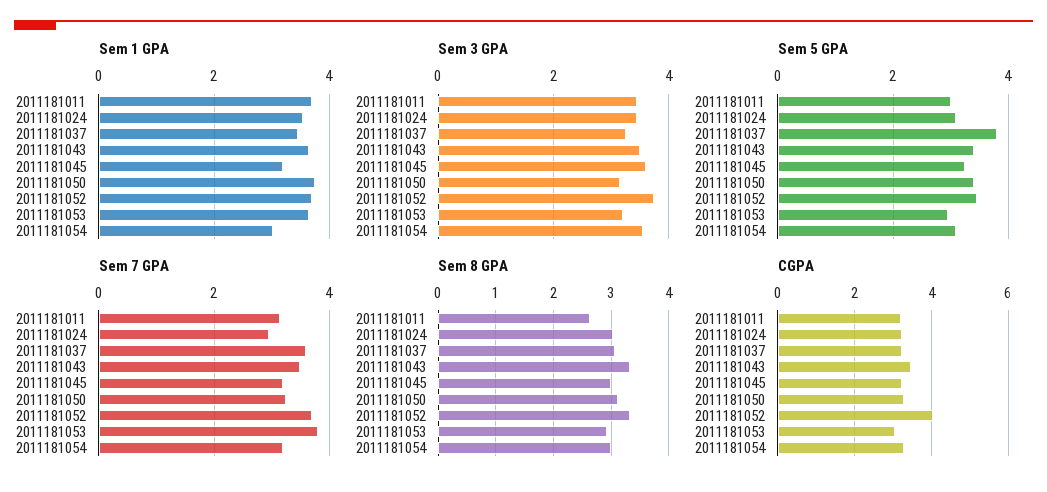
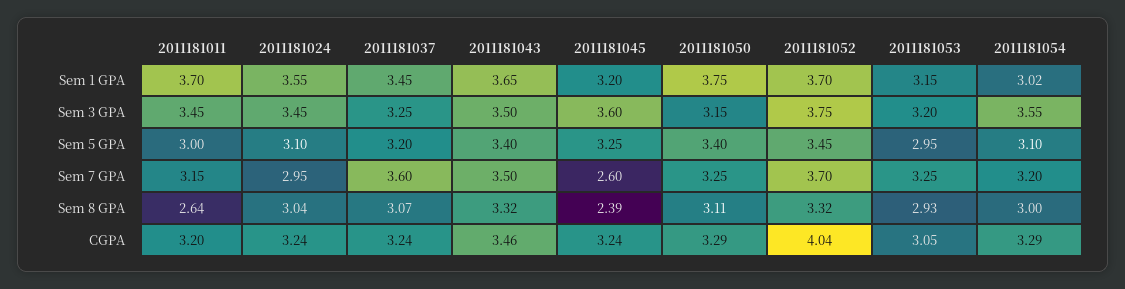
Sem 1 GPA, 2011181053: 3.6 -> 3.15
Sem 5 GPA, 2011181037: 3.8 -> 3.2
Sem 7 GPA, 2011181045: 3.2 -> 2.6
Sem 7 GPA, 2011181053: 3.8 -> 3.25
Sem 8 GPA, 2011181045: 3 -> 2.39

